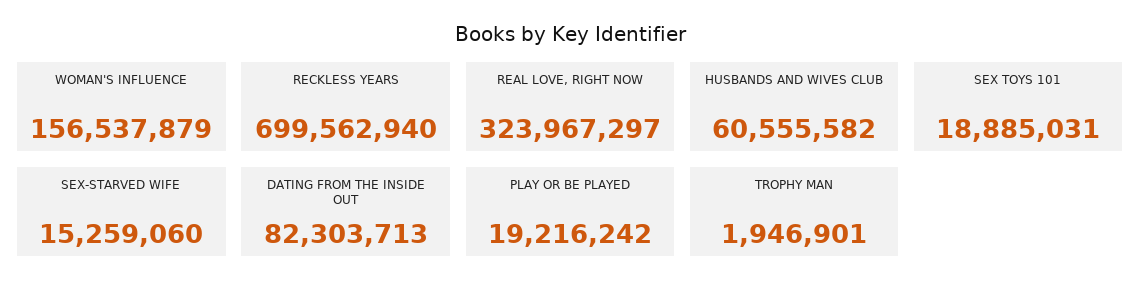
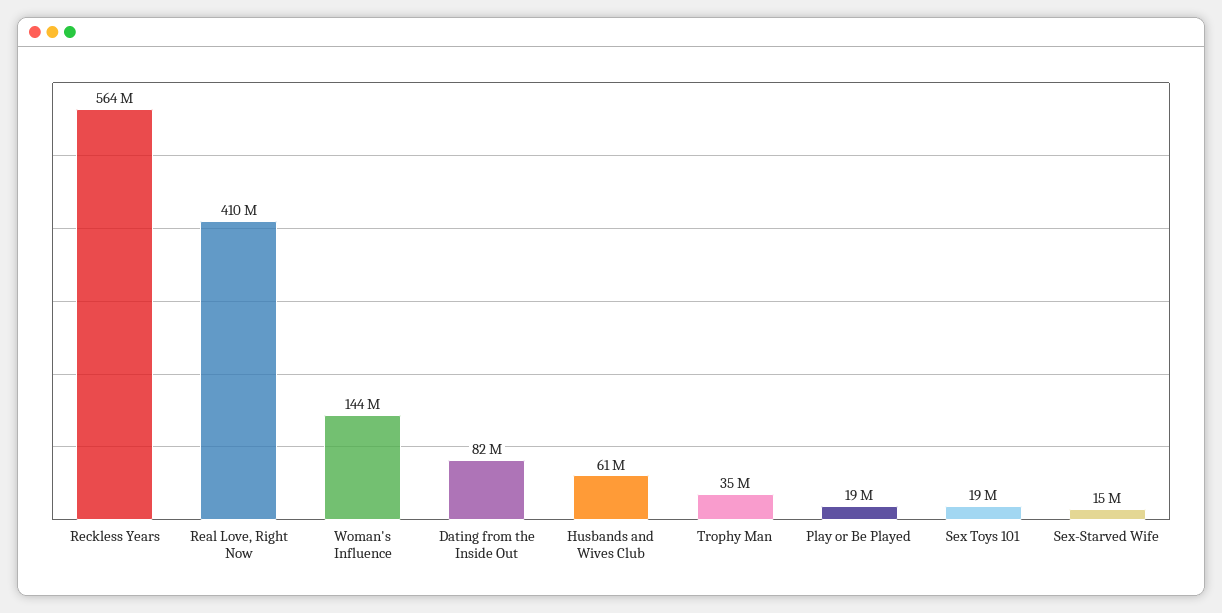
WOMAN'S INFLUENCE: 156537879 -> 144000000
RECKLESS YEARS: 699562940 -> 564000000
REAL LOVE, RIGHT NOW: 323967297 -> 410000000
TROPHY MAN: 1946901 -> 35000000

